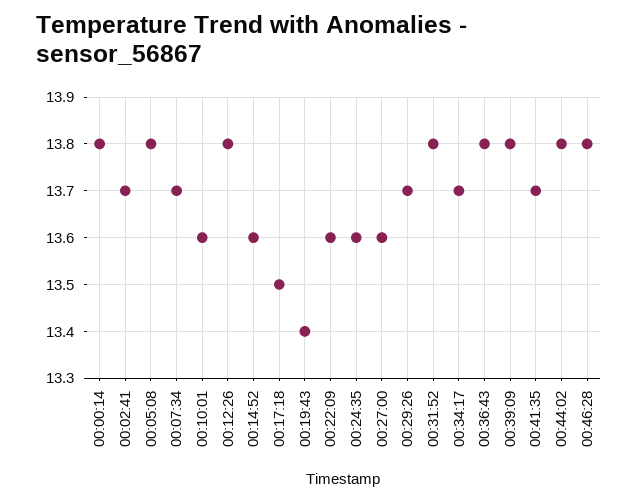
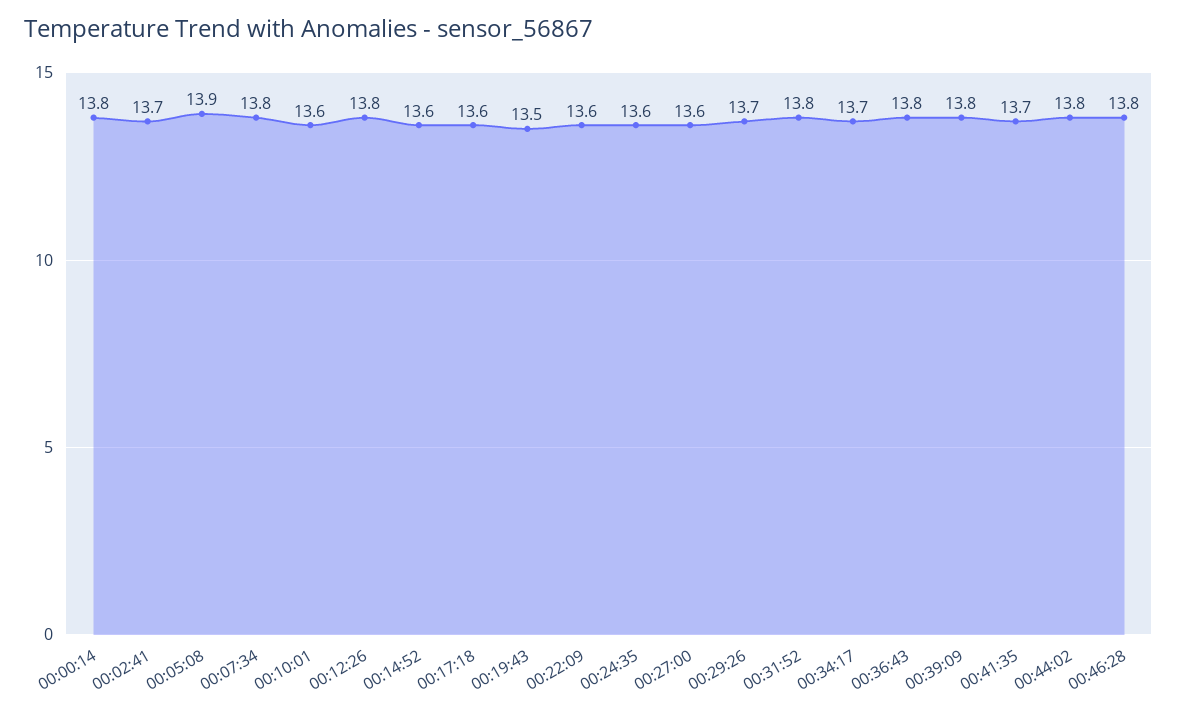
00:05:08: 13.8 -> 13.9
00:07:34: 13.7 -> 13.8
00:17:18: 13.5 -> 13.6
00:19:43: 13.4 -> 13.5

